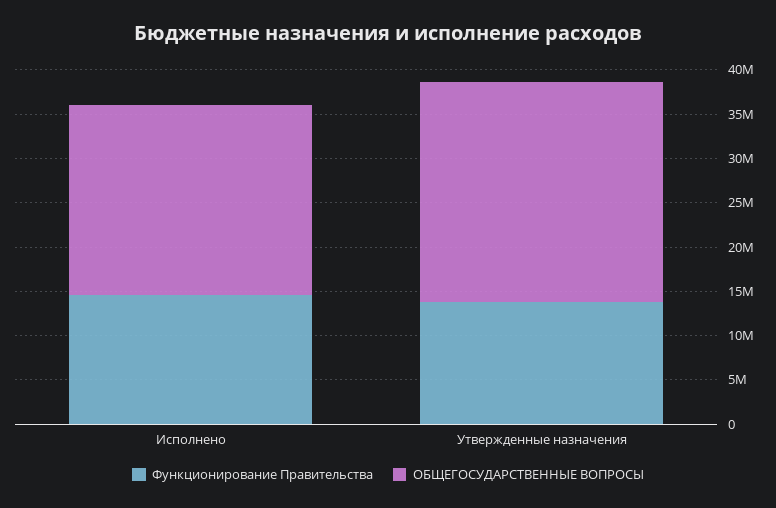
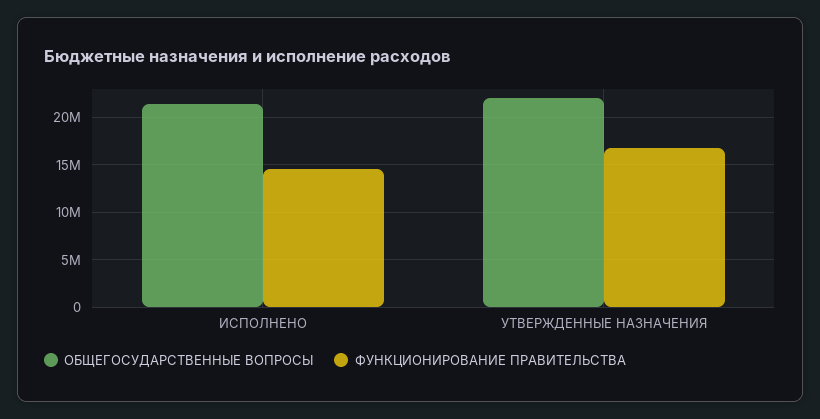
Функционирование Правительства, Утвержденные назначения: 14000000 -> 17000000
ОБЩЕГОСУДАРСТВЕННЫЕ ВОПРОСЫ, Утвержденные назначения: 25000000 -> 22000000

